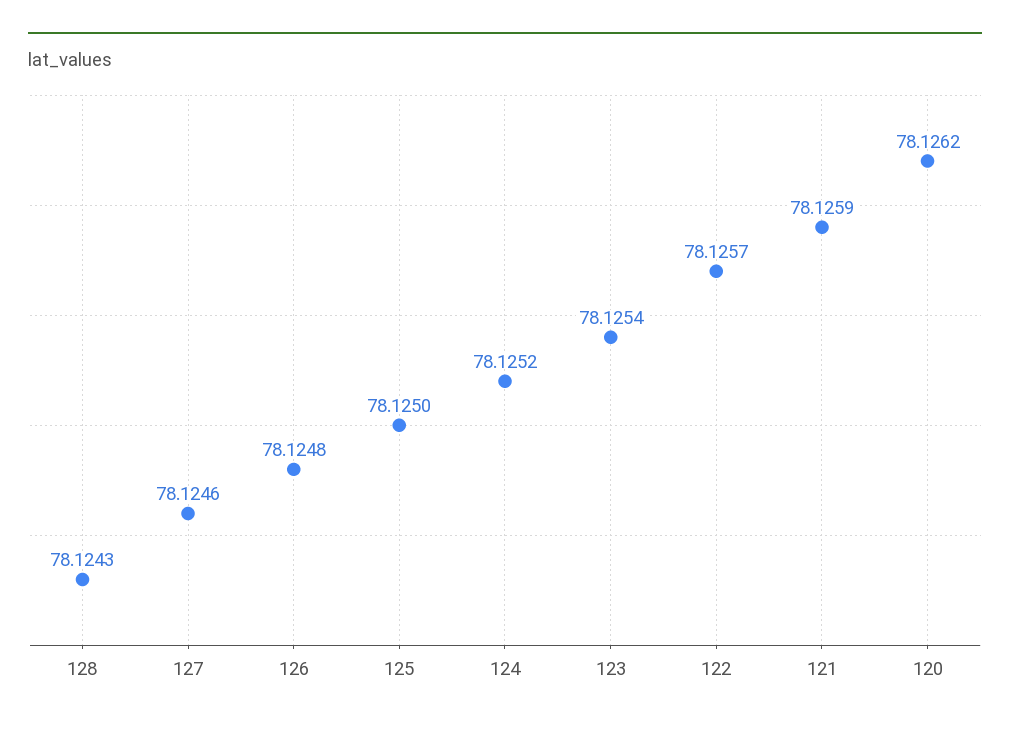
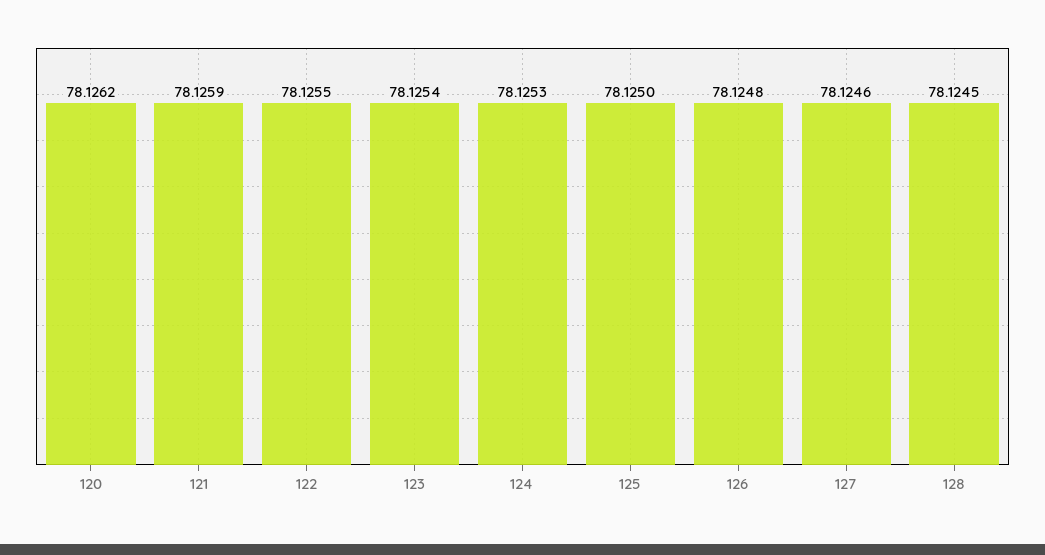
128: 78.1243 -> 78.1245
124: 78.1252 -> 78.1253
122: 78.1257 -> 78.1255

